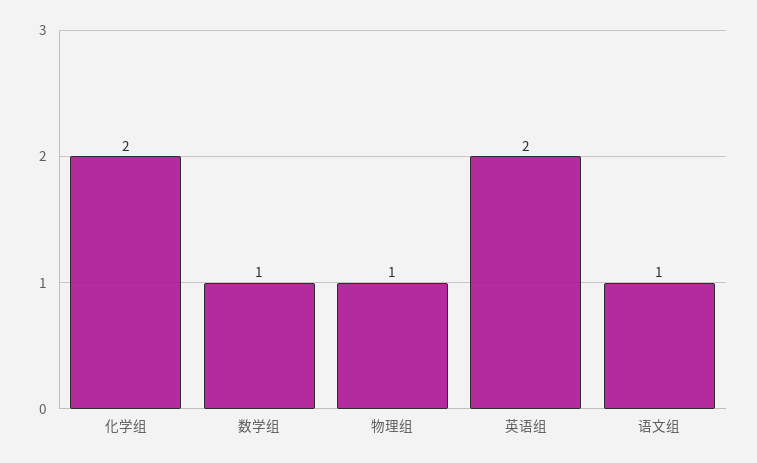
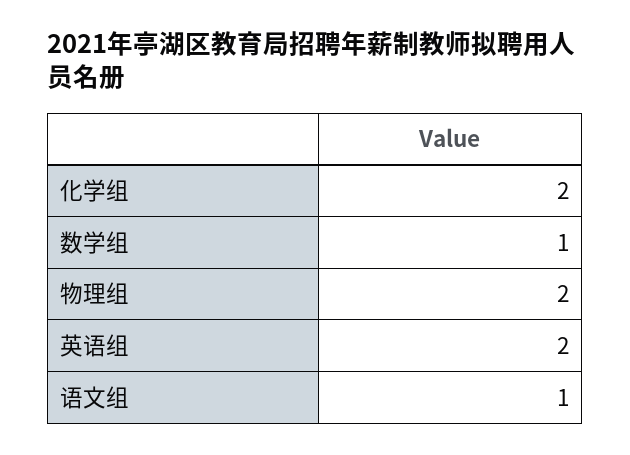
物理组: 1 -> 2

